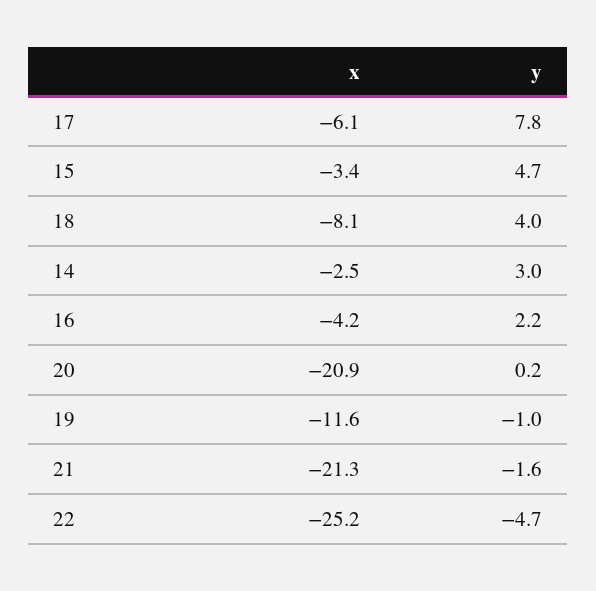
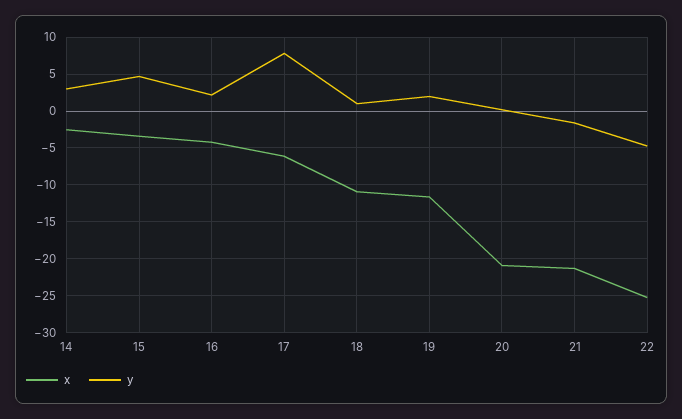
x, 18: -8.1 -> -11
y, 18: 4 -> 1
y, 19: -1 -> 2

